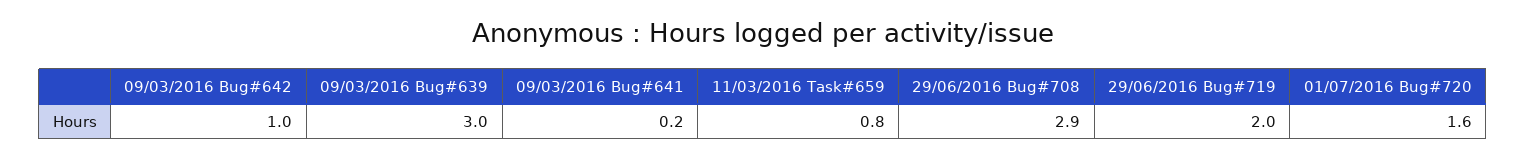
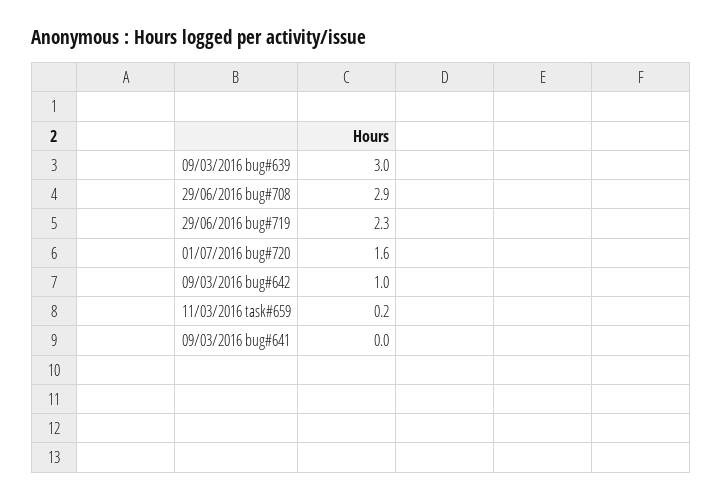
09/03/2016 Bug#641: 0.2 -> 0
11/03/2016 Task#659: 0.8 -> 0.2
29/06/2016 Bug#719: 2 -> 2.3

